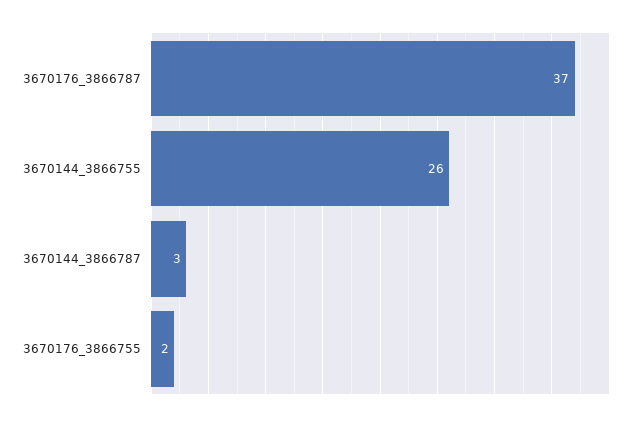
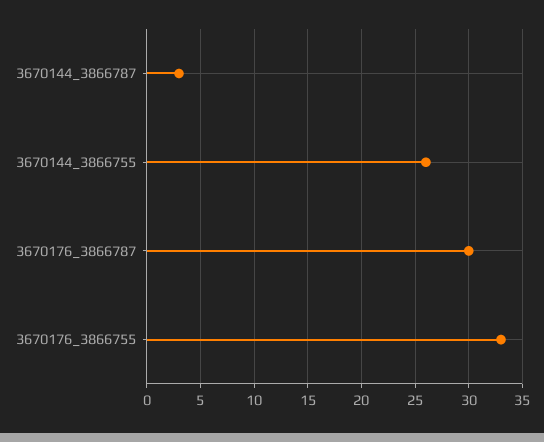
3670176_3866787: 37 -> 30
3670176_3866755: 2 -> 33

